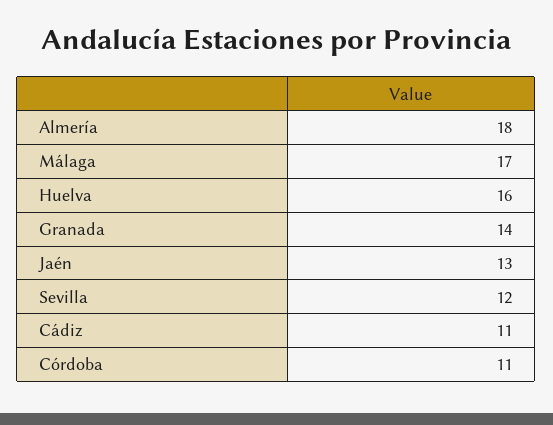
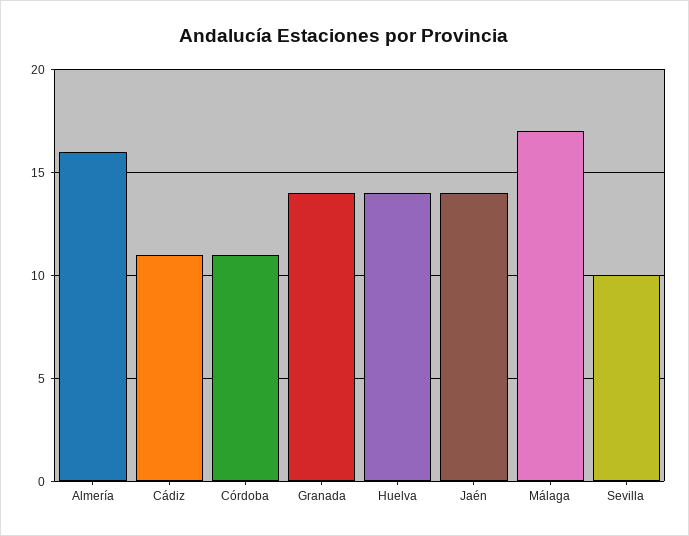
Almería: 18 -> 16
Huelva: 16 -> 14
Jaén: 13 -> 14
Sevilla: 12 -> 10

